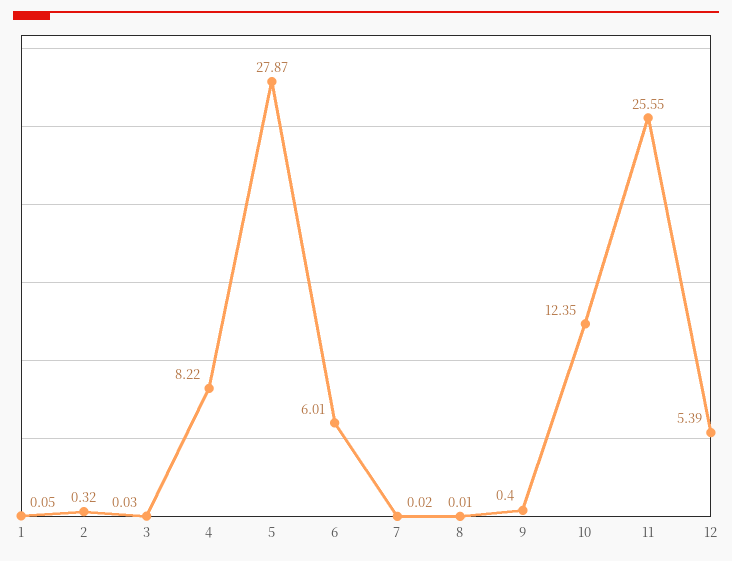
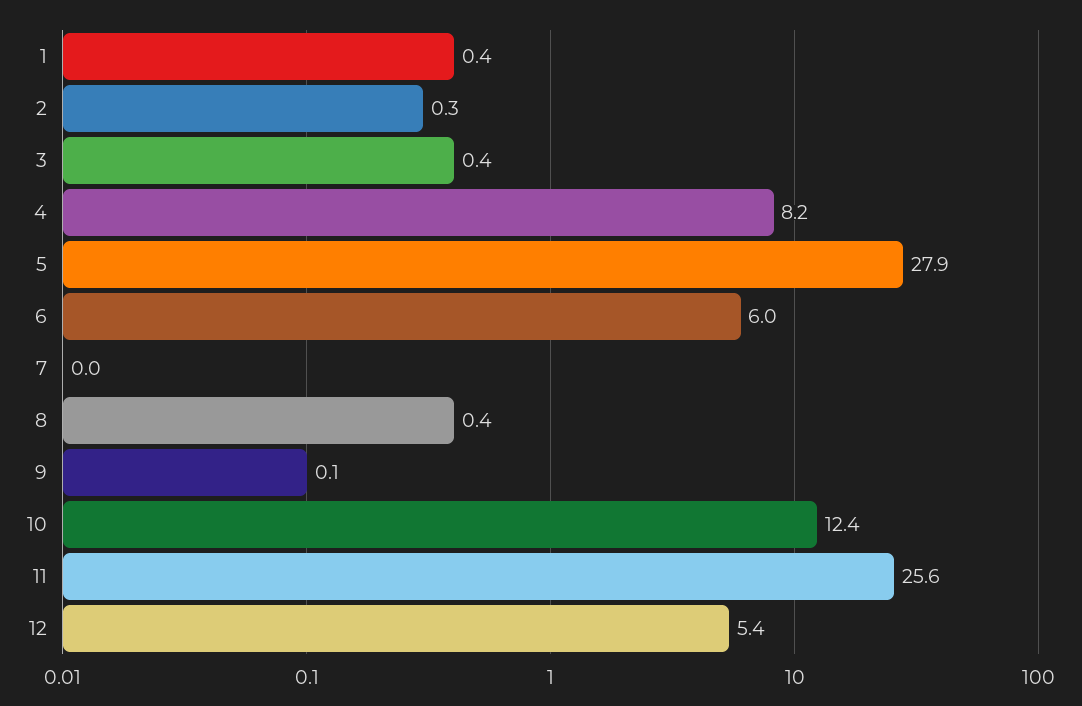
1: 0.05 -> 0.4
3: 0.03 -> 0.4
8: 0.01 -> 0.4
9: 0.4 -> 0.1

